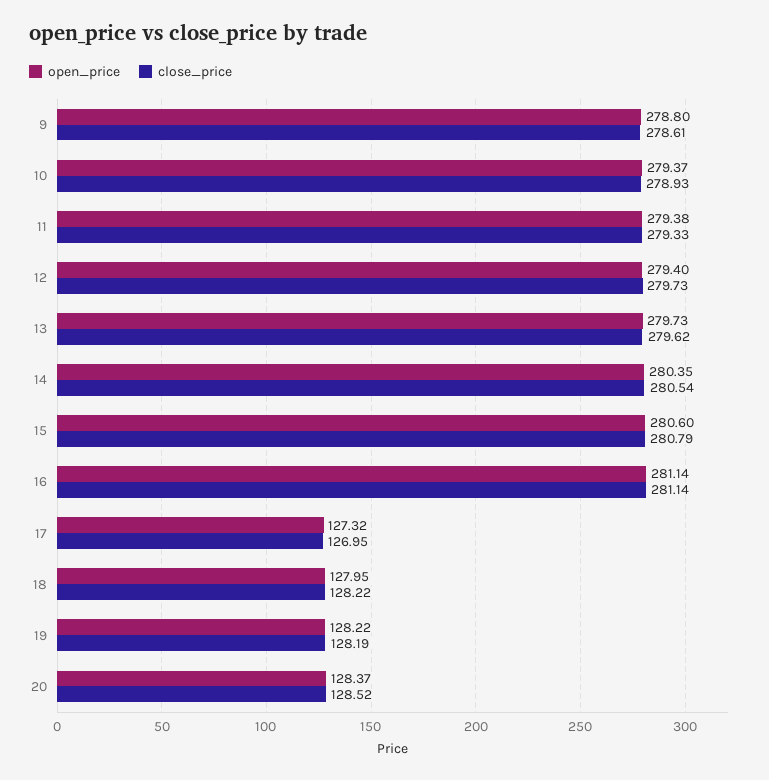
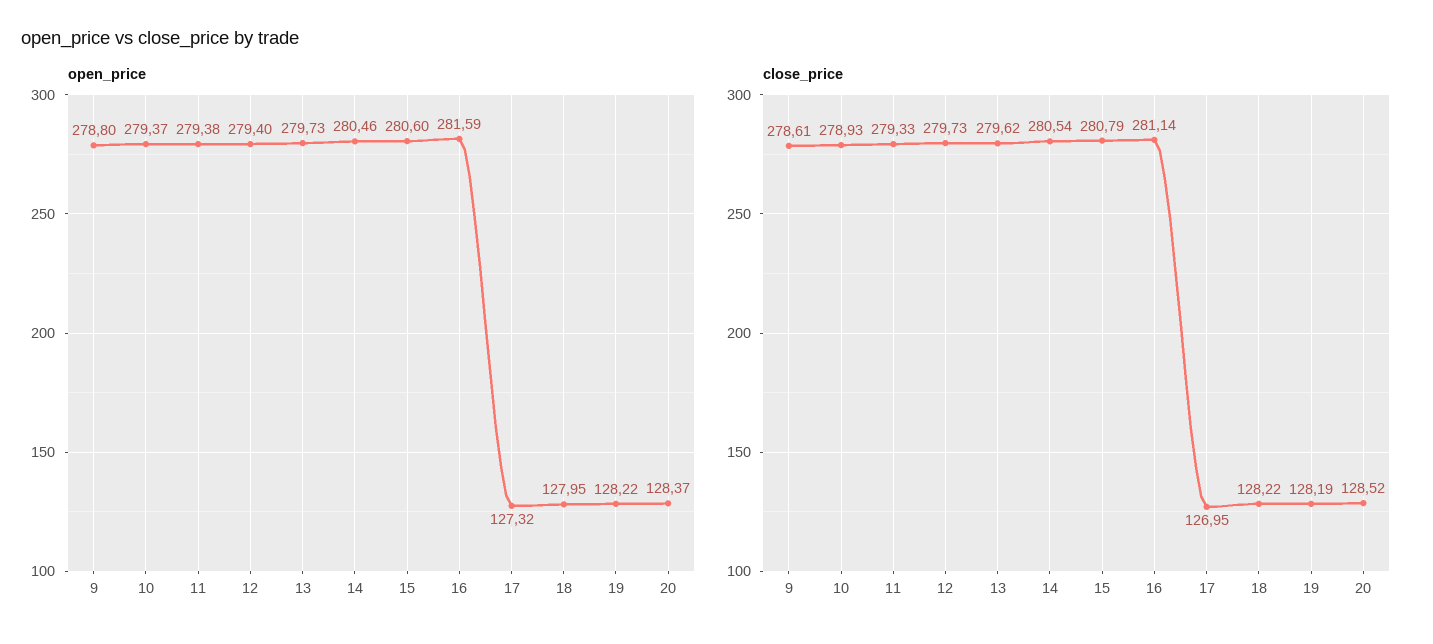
open_price, 14: 280.35 -> 280.46
open_price, 16: 281.14 -> 281.59

